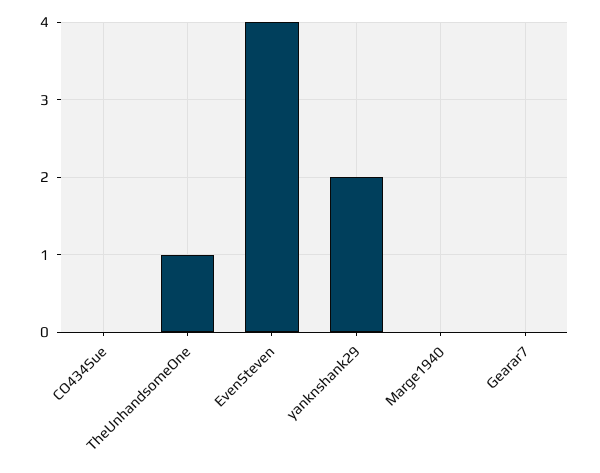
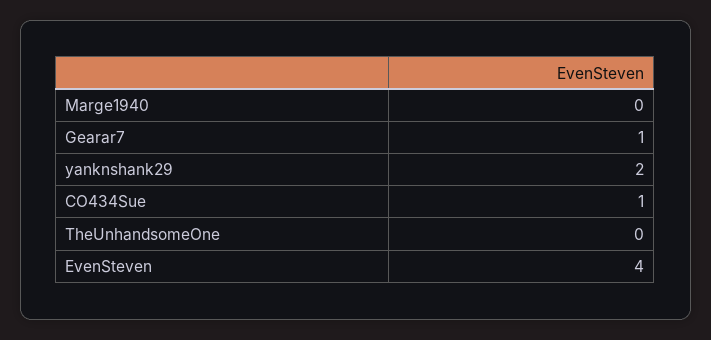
CO434Sue: 0 -> 1
TheUnhandsomeOne: 1 -> 0
Gearar7: 0 -> 1

